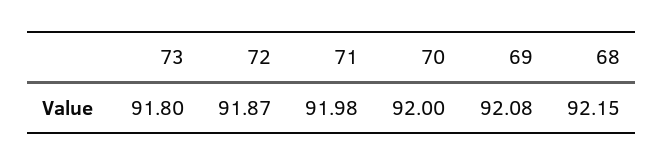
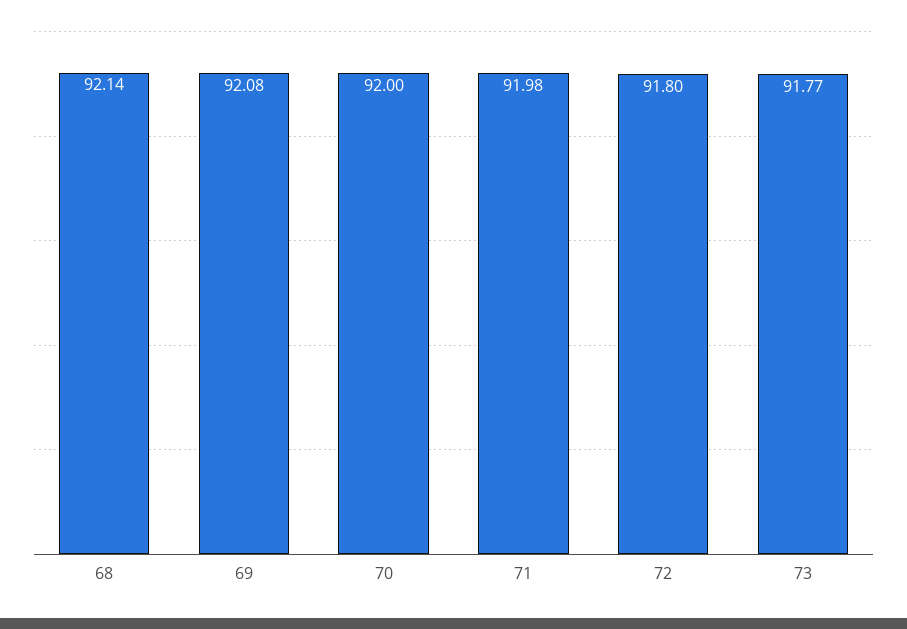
73: 91.8 -> 91.77
72: 91.87 -> 91.8
68: 92.15 -> 92.14

